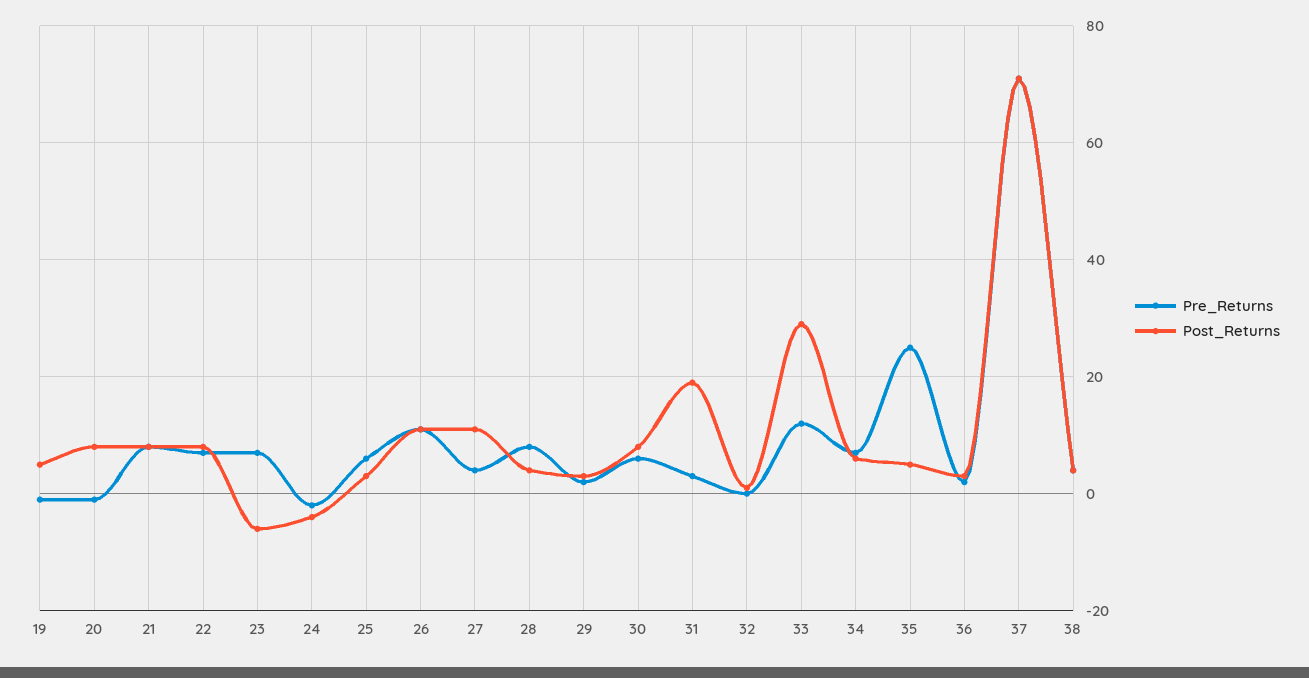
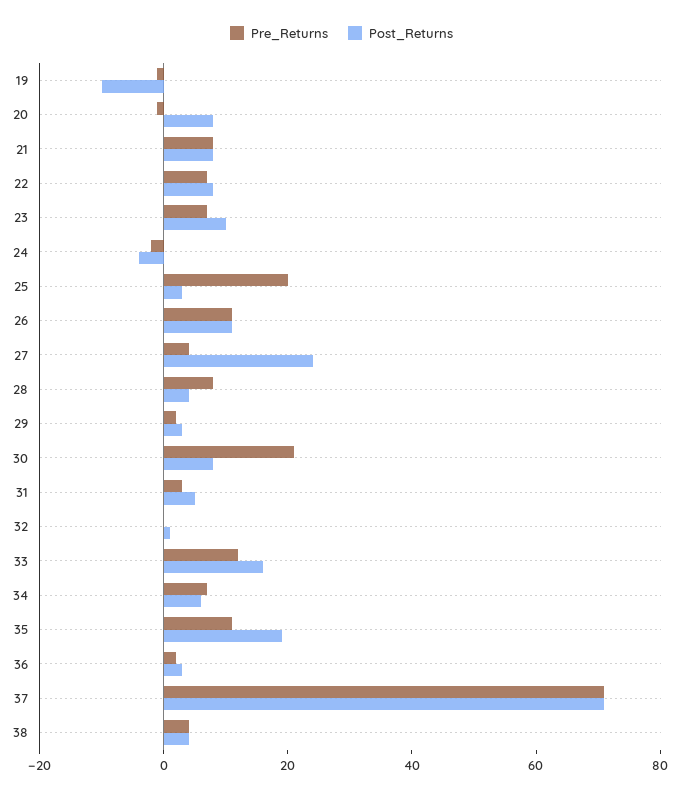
Post_Returns, 19: 5 -> -10
Post_Returns, 23: -5 -> 10
Pre_Returns, 25: 5 -> 20
Post_Returns, 27: 10 -> 25
Pre_Returns, 30: 5 -> 20
Post_Returns, 31: 20 -> 5
Post_Returns, 33: 30 -> 15
Pre_Returns, 35: 25 -> 10
Post_Returns, 35: 5 -> 20

